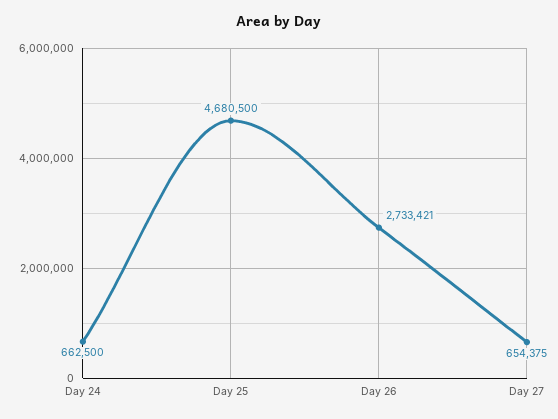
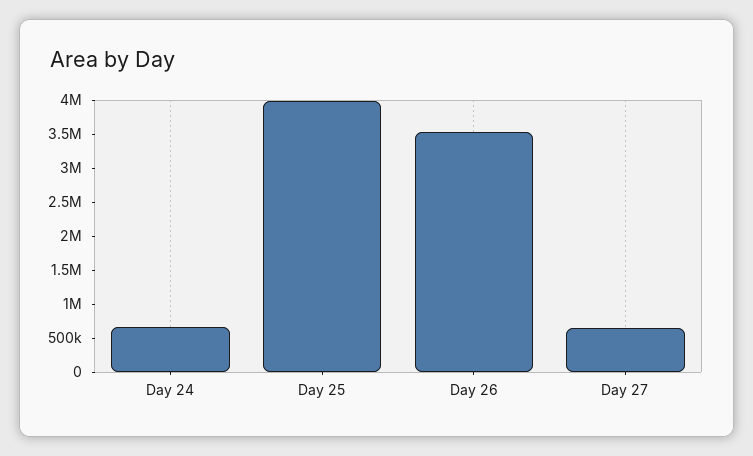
Day 25: 4680500 -> 4000000
Day 26: 2733421 -> 3500000

